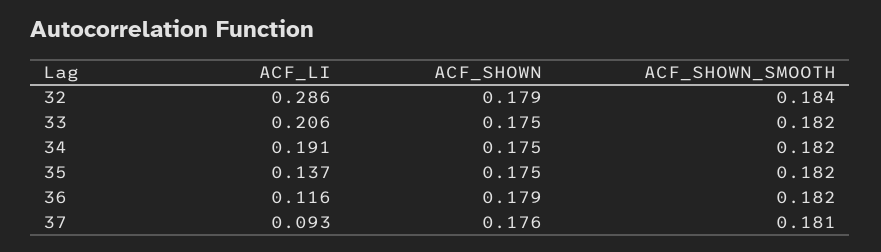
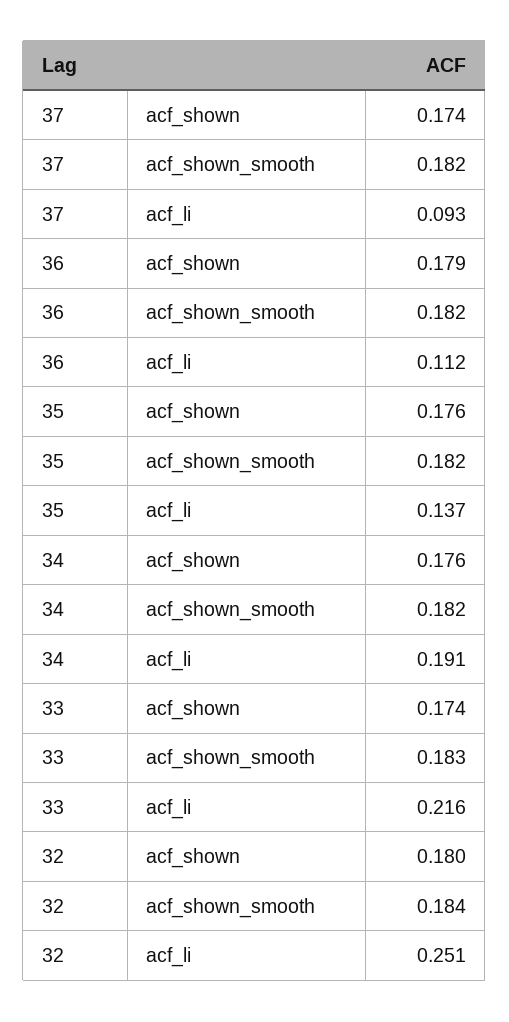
ACF_LI, 32: 0.286 -> 0.251
ACF_SHOWN, 32: 0.179 -> 0.18
ACF_LI, 33: 0.206 -> 0.216
ACF_SHOWN, 33: 0.175 -> 0.174
ACF_SHOWN_SMOOTH, 33: 0.182 -> 0.183
ACF_SHOWN, 34: 0.175 -> 0.176
ACF_SHOWN, 35: 0.175 -> 0.176
ACF_LI, 36: 0.116 -> 0.112
ACF_SHOWN, 37: 0.176 -> 0.174
ACF_SHOWN_SMOOTH, 37: 0.181 -> 0.182

